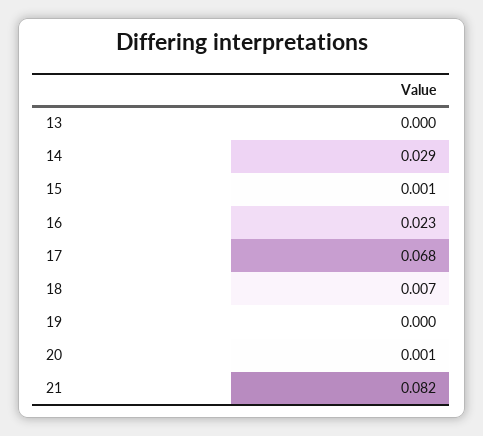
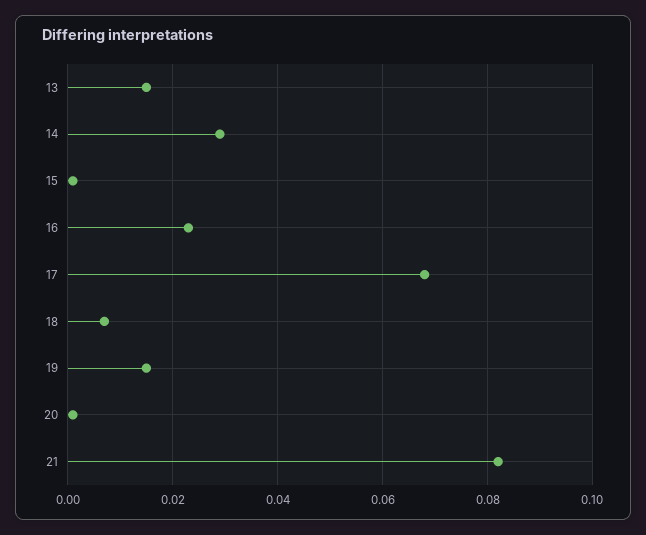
13: 0 -> 0.015
19: 0 -> 0.015

